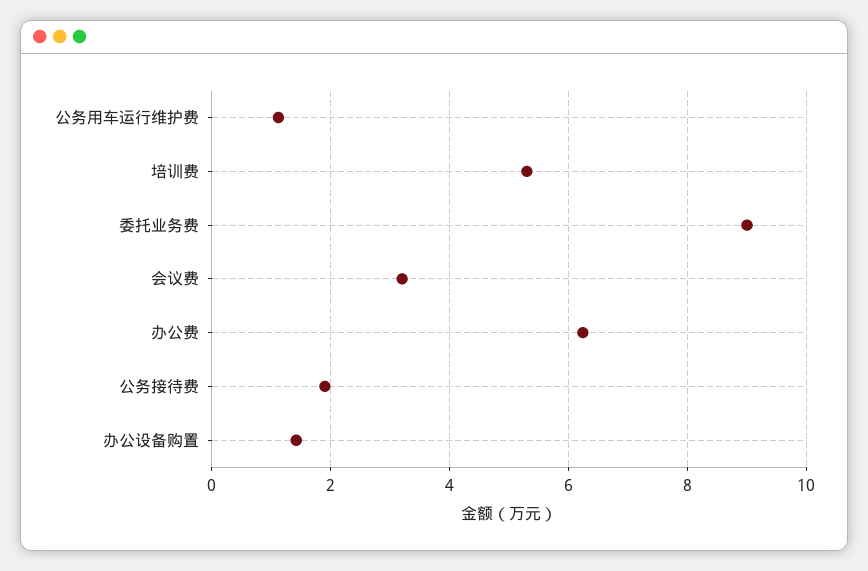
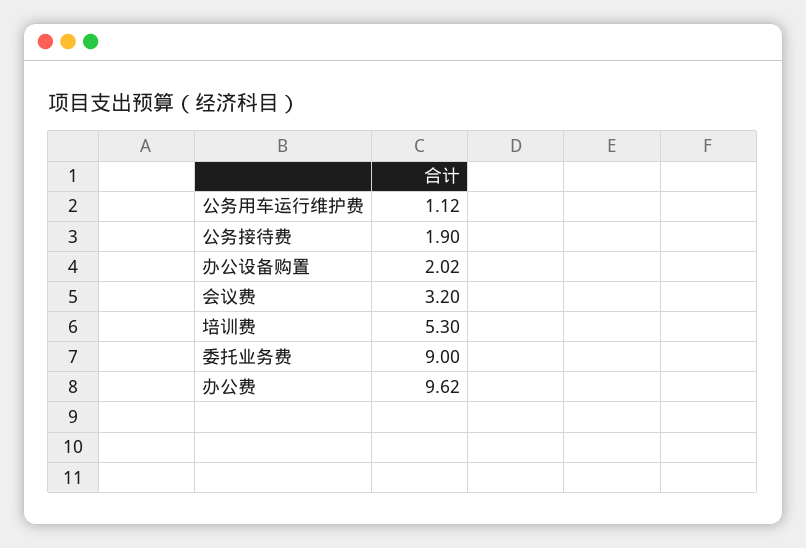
办公费: 6.2 -> 9.62
办公设备购置: 1.4 -> 2.02

